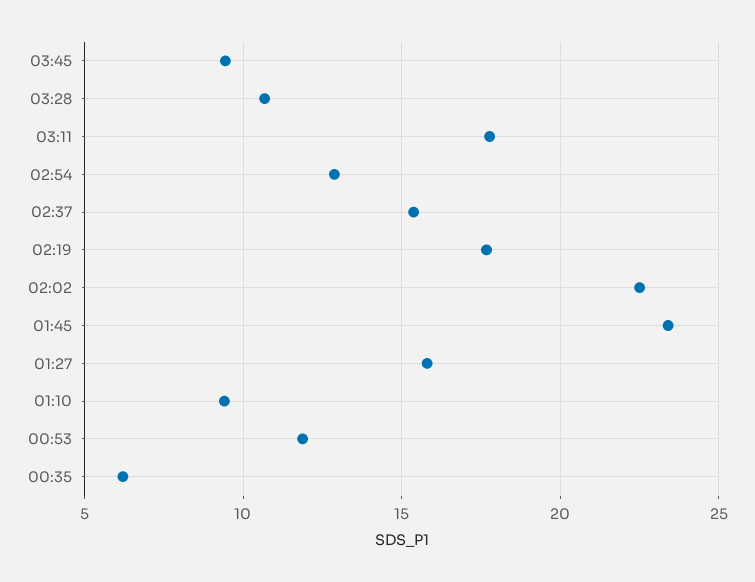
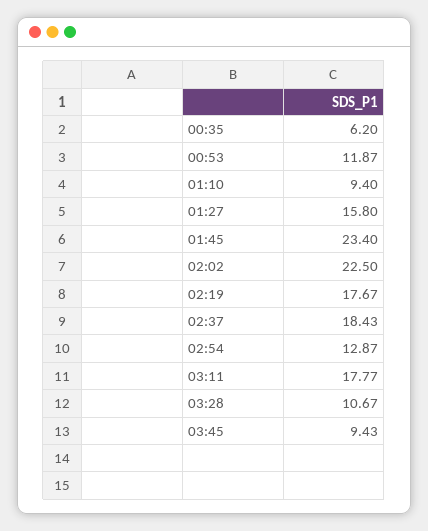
02:37: 15.5 -> 18.43

